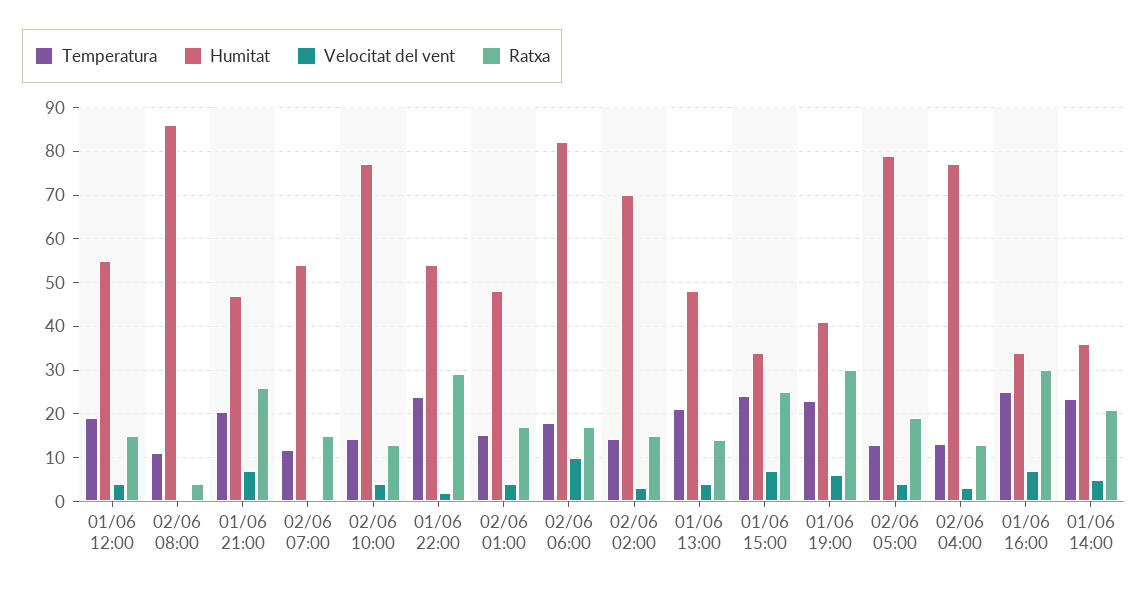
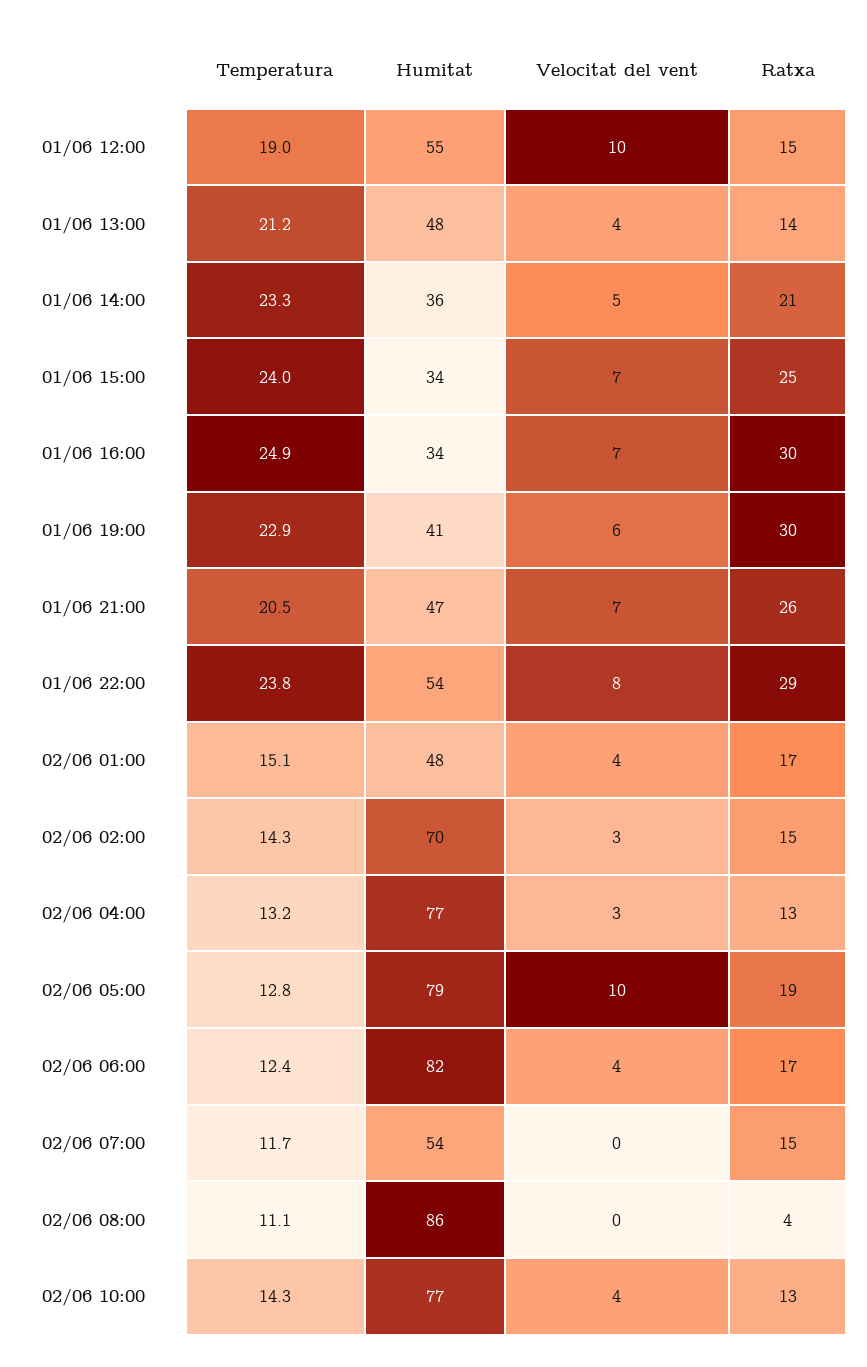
Velocitat del vent, 01/06 12:00: 4 -> 10
Velocitat del vent, 01/06 22:00: 2 -> 8
Temperatura, 02/06 06:00: 18 -> 12.4
Velocitat del vent, 02/06 06:00: 10 -> 4
Velocitat del vent, 02/06 05:00: 4 -> 10

